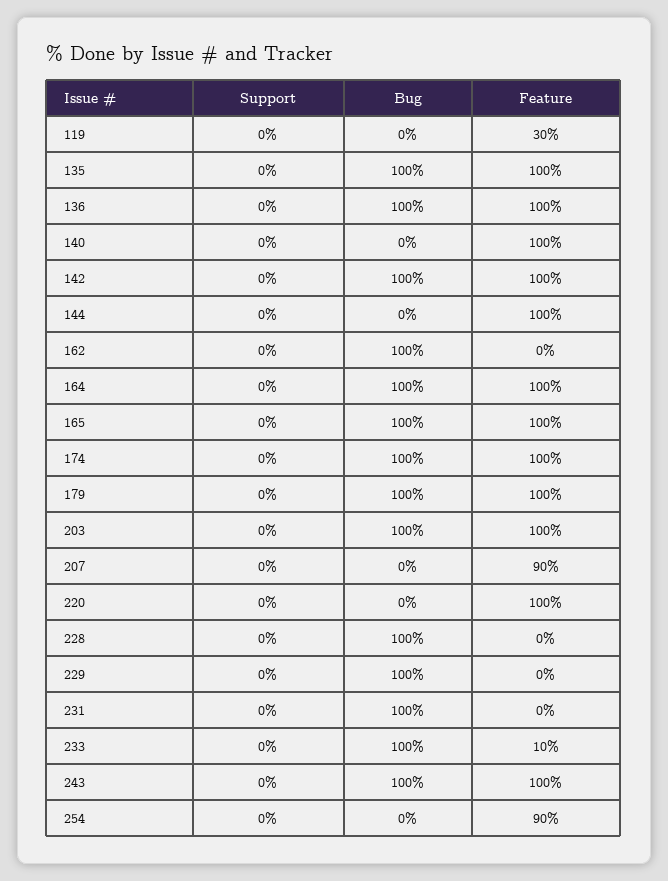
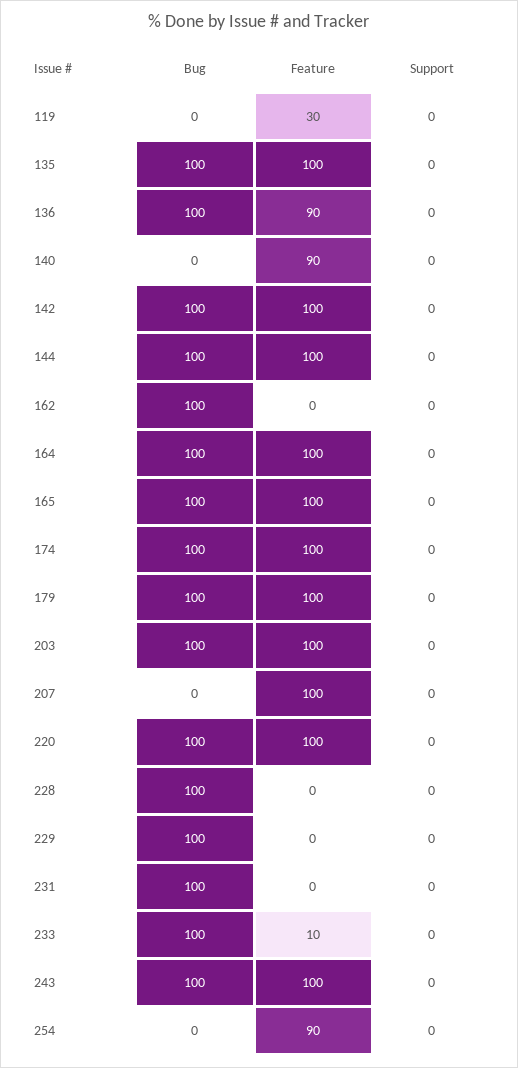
Feature, 136: 100 -> 90
Feature, 140: 100 -> 90
Bug, 144: 0 -> 100
Feature, 207: 90 -> 100
Bug, 220: 0 -> 100

